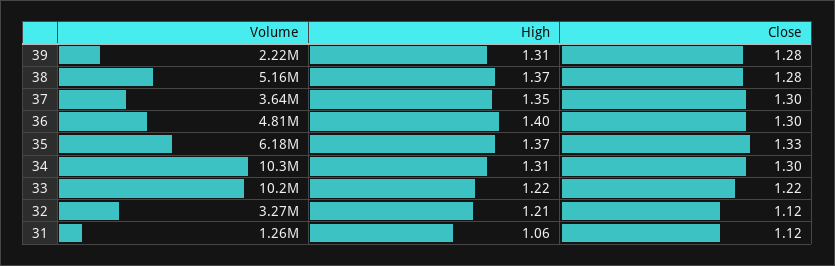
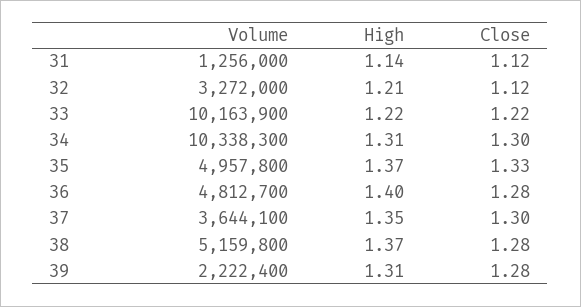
Close, 36: 1.3 -> 1.28
Volume, 35: 6180000 -> 4957800
High, 31: 1.06 -> 1.14

